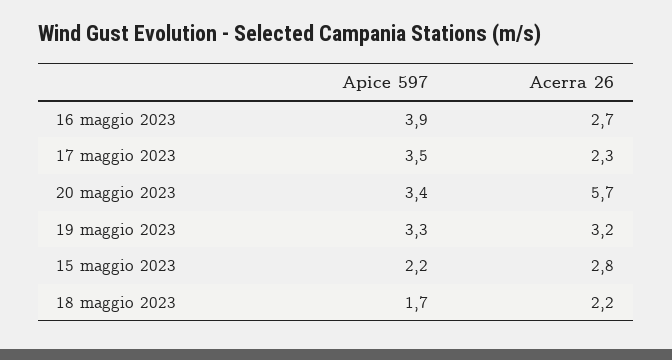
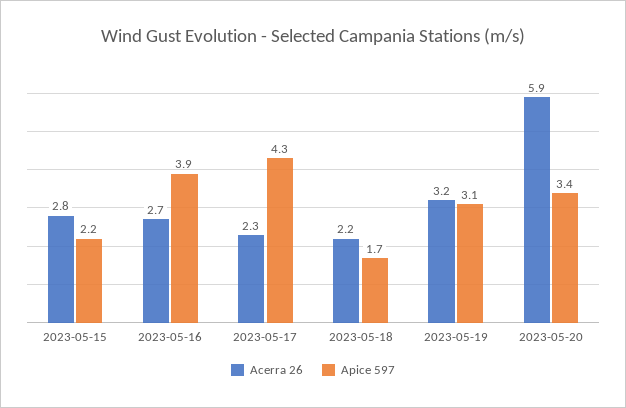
Apice 597, 17 maggio 2023: 3.5 -> 4.3
Acerra 26, 20 maggio 2023: 5.7 -> 5.9
Apice 597, 19 maggio 2023: 3.3 -> 3.1

